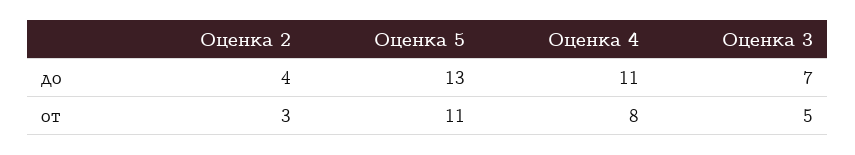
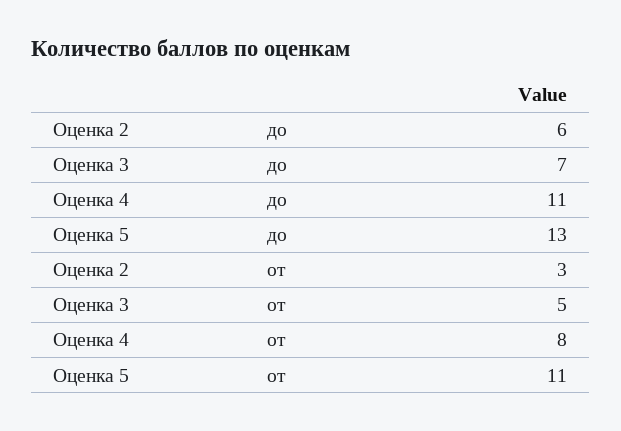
Оценка 2, до: 4 -> 6

